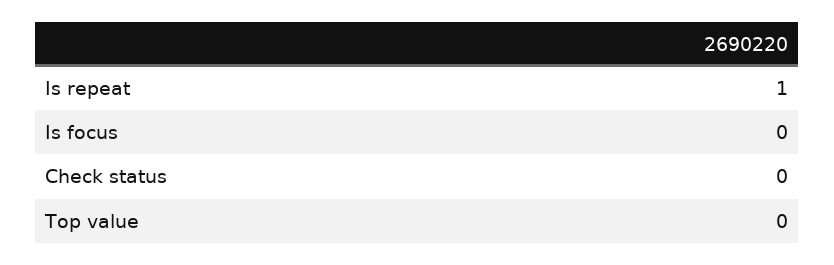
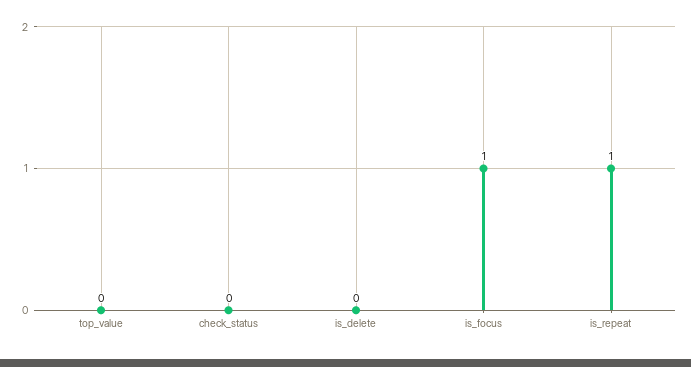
Is focus: 0 -> 1
is_delete: none -> 0

